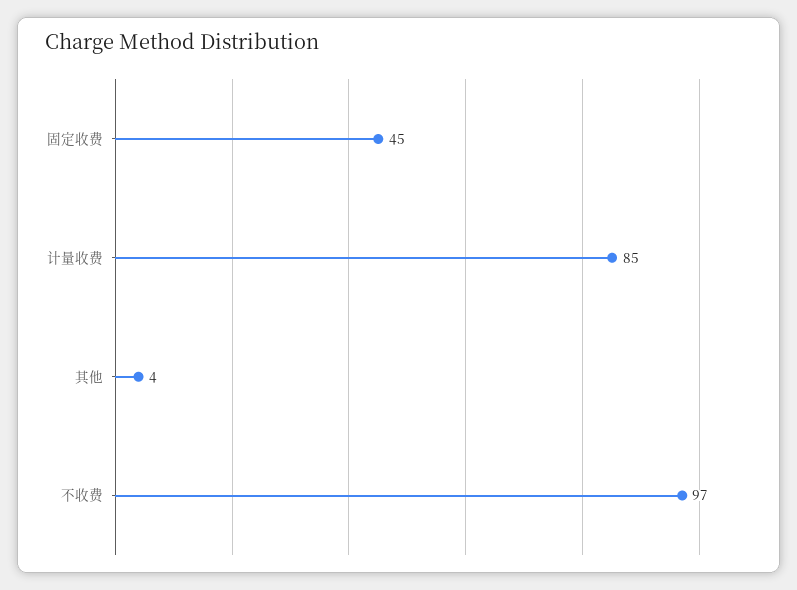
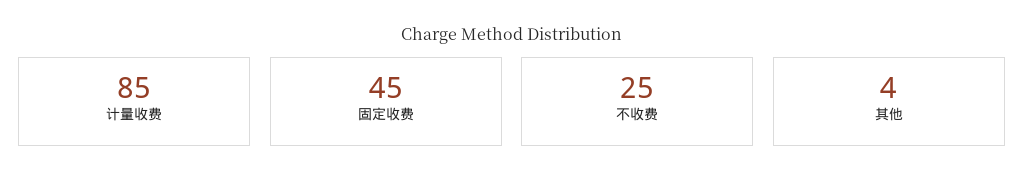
不收费: 97 -> 25

